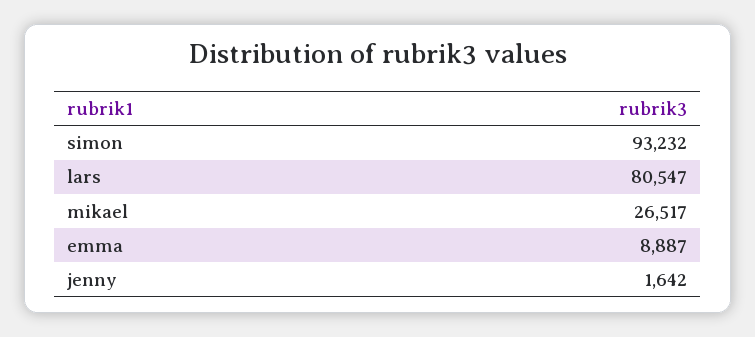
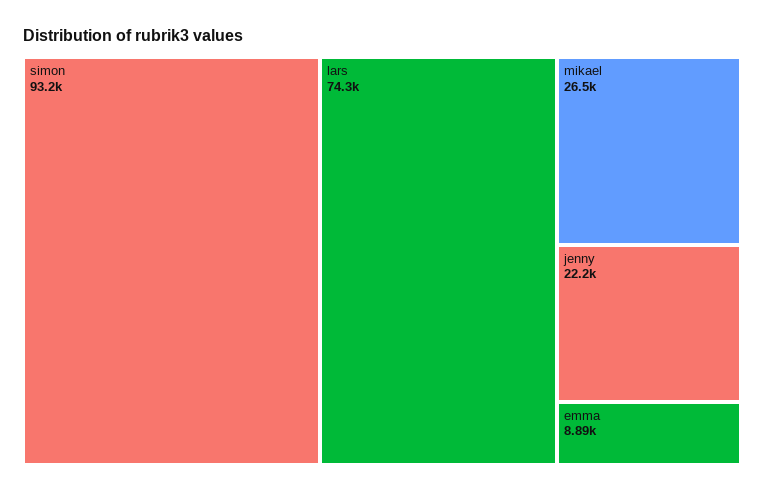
lars: 80547 -> 74300
jenny: 1642 -> 22200

